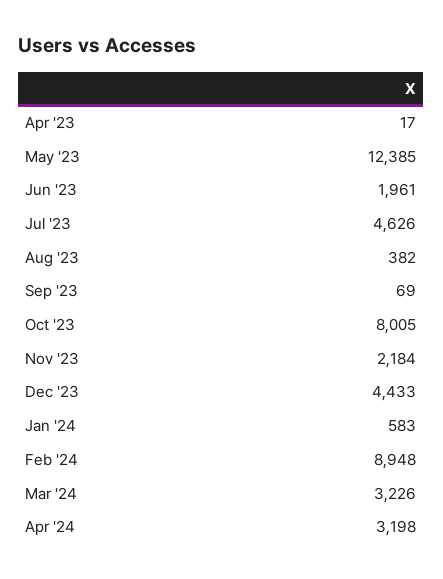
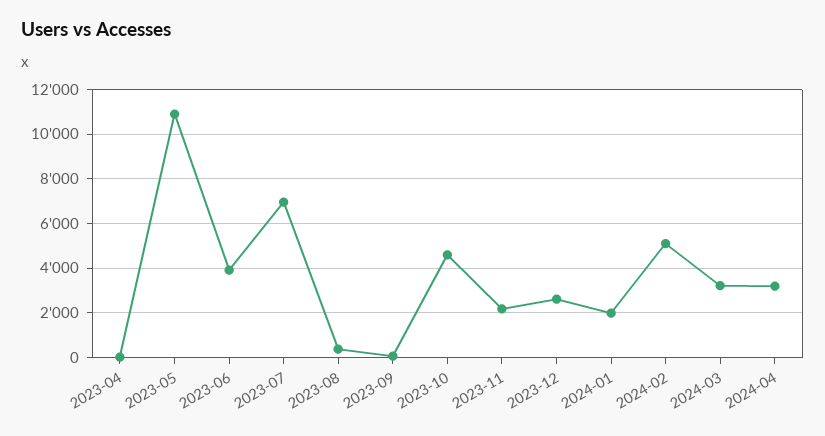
May '23: 12385 -> 11000
Jun '23: 1961 -> 4000
Jul '23: 4626 -> 7000
Oct '23: 8005 -> 4500
Dec '23: 4433 -> 2500
Jan '24: 583 -> 2000
Feb '24: 8948 -> 5000

